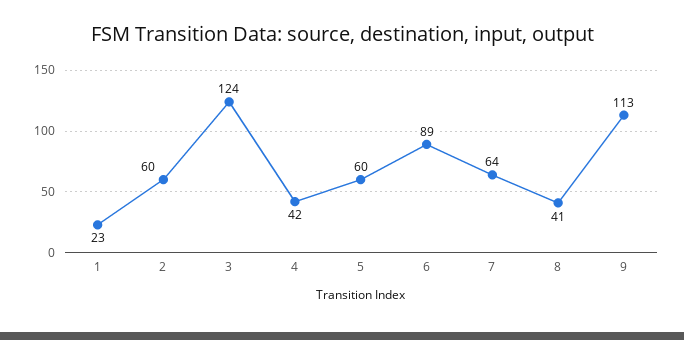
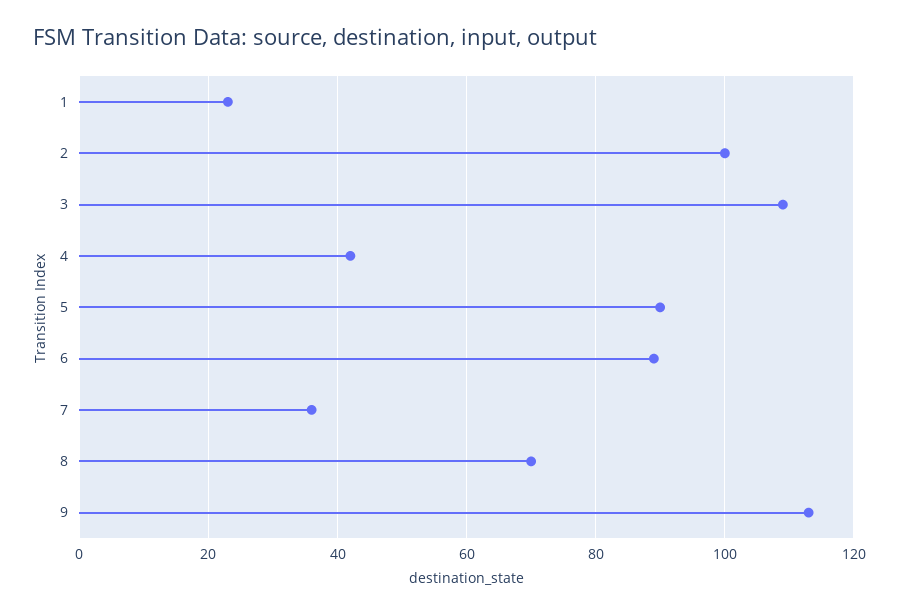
2: 60 -> 100
3: 124 -> 110
5: 60 -> 90
7: 64 -> 35
8: 41 -> 70

